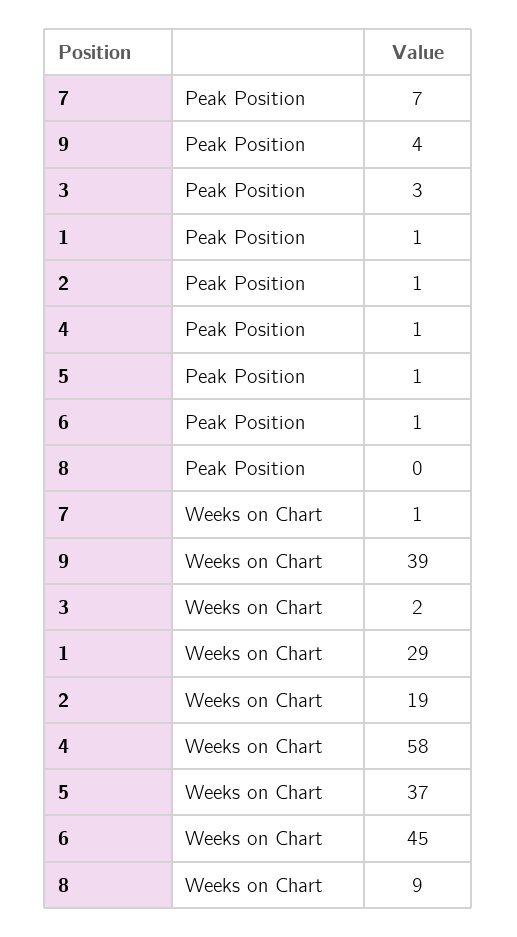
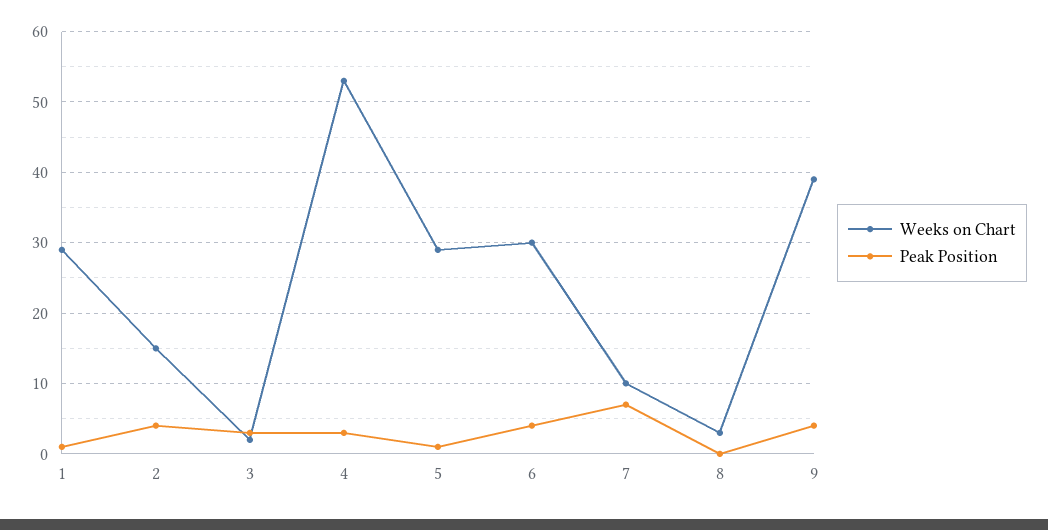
Peak Position, 2: 1 -> 4
Peak Position, 4: 1 -> 3
Peak Position, 6: 1 -> 4
Weeks on Chart, 7: 1 -> 10
Weeks on Chart, 2: 19 -> 15
Weeks on Chart, 4: 58 -> 53
Weeks on Chart, 5: 37 -> 29
Weeks on Chart, 6: 45 -> 30
Weeks on Chart, 8: 9 -> 3

